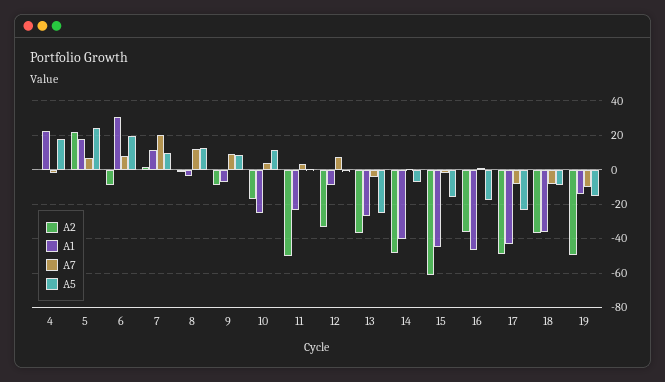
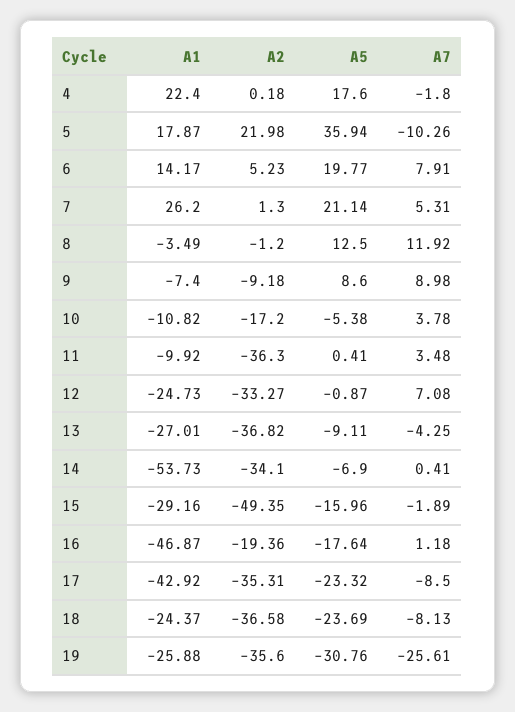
A7, 5: 5 -> -10.26
A5, 5: 25 -> 35.94
A2, 6: -10 -> 5.23
A1, 6: 30 -> 14.17
A1, 7: 10 -> 26.2
A7, 7: 20 -> 5.31
A5, 7: 10 -> 21.14
A1, 10: -25 -> -10.82
A5, 10: 10 -> -5.38
A2, 11: -50 -> -36.3
A1, 11: -25 -> -9.92
A1, 12: -10 -> -24.73
A5, 13: -25 -> -9.11
A2, 14: -50 -> -34.1
A1, 14: -40 -> -53.73
A2, 15: -60 -> -49.35
A1, 15: -45 -> -29.16
A2, 16: -35 -> -19.36
A2, 17: -50 -> -35.31
A1, 18: -35 -> -24.37
A5, 18: -10 -> -23.69
A2, 19: -50 -> -35.6
A1, 19: -15 -> -25.88
A7, 19: -10 -> -25.61
A5, 19: -15 -> -30.76

